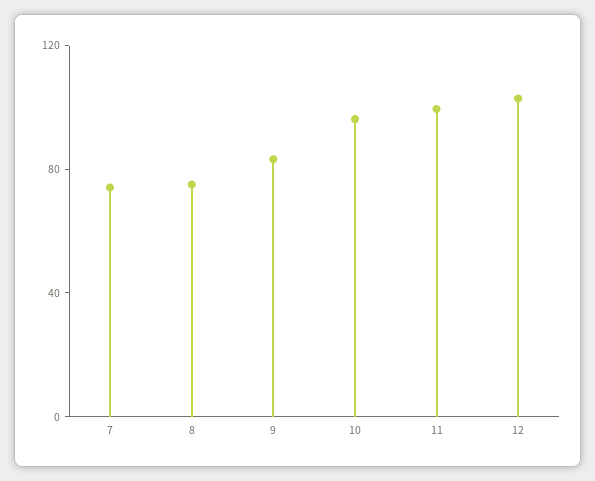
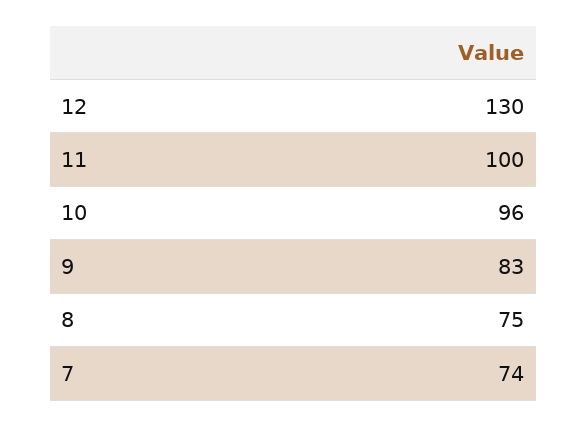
12: 100 -> 130

